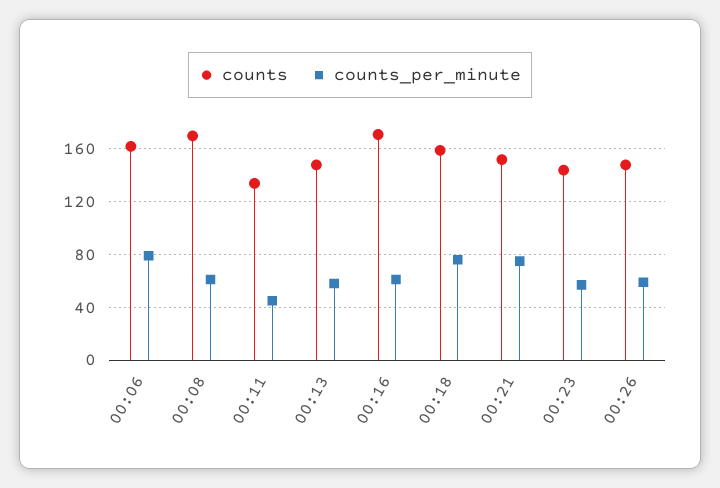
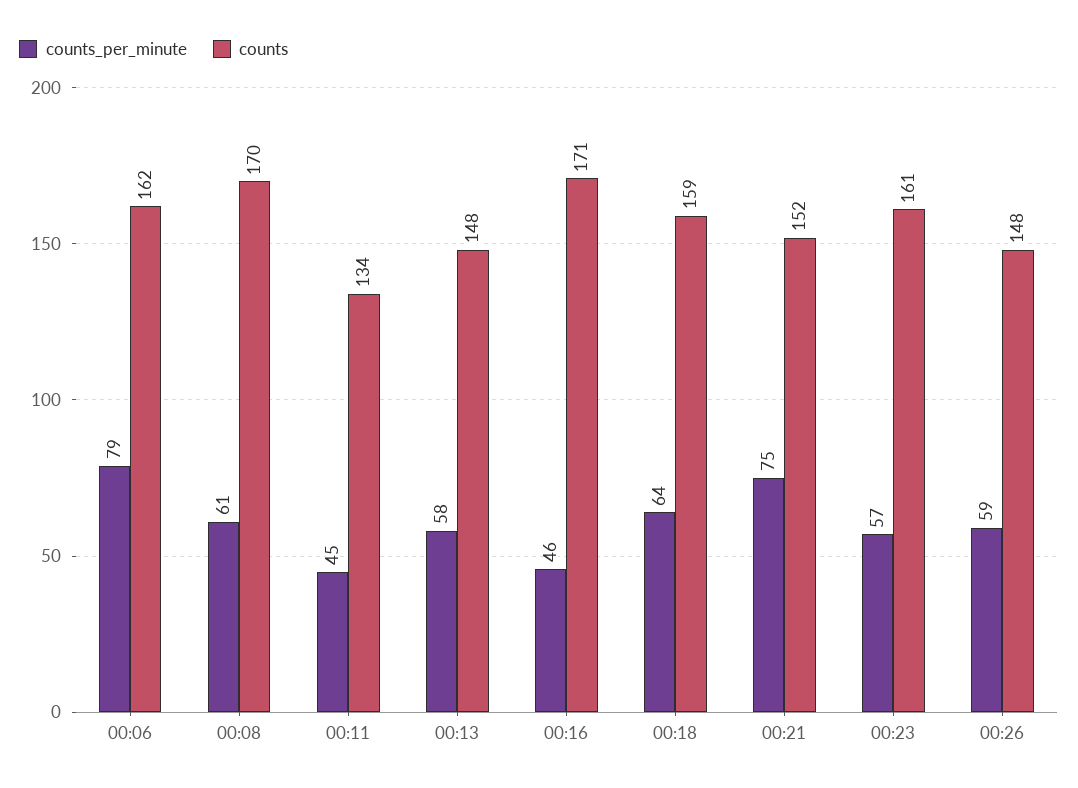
counts_per_minute, 00:16: 60 -> 46
counts_per_minute, 00:18: 75 -> 64
counts, 00:23: 145 -> 161

